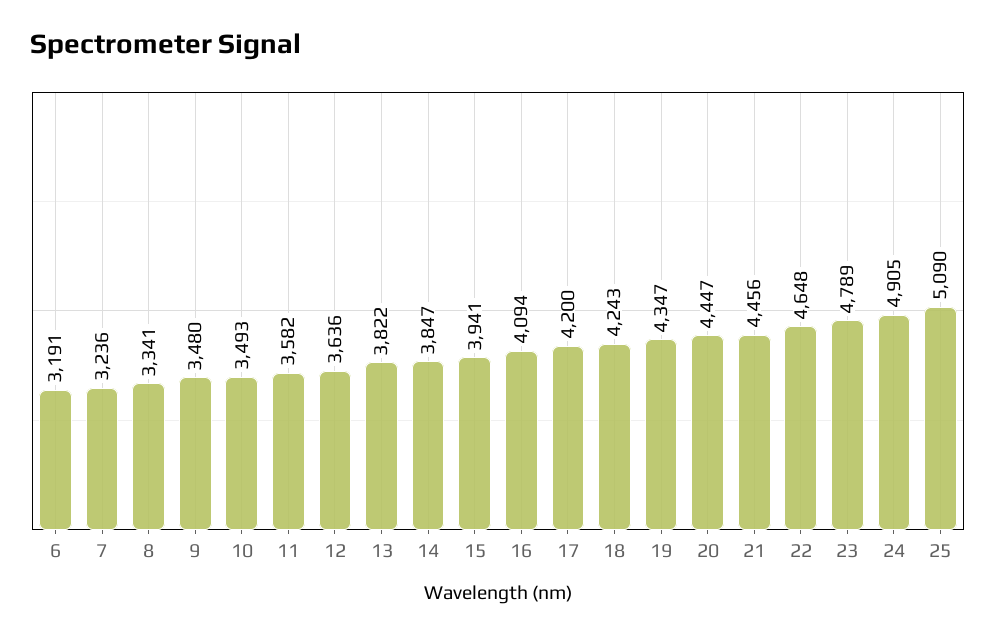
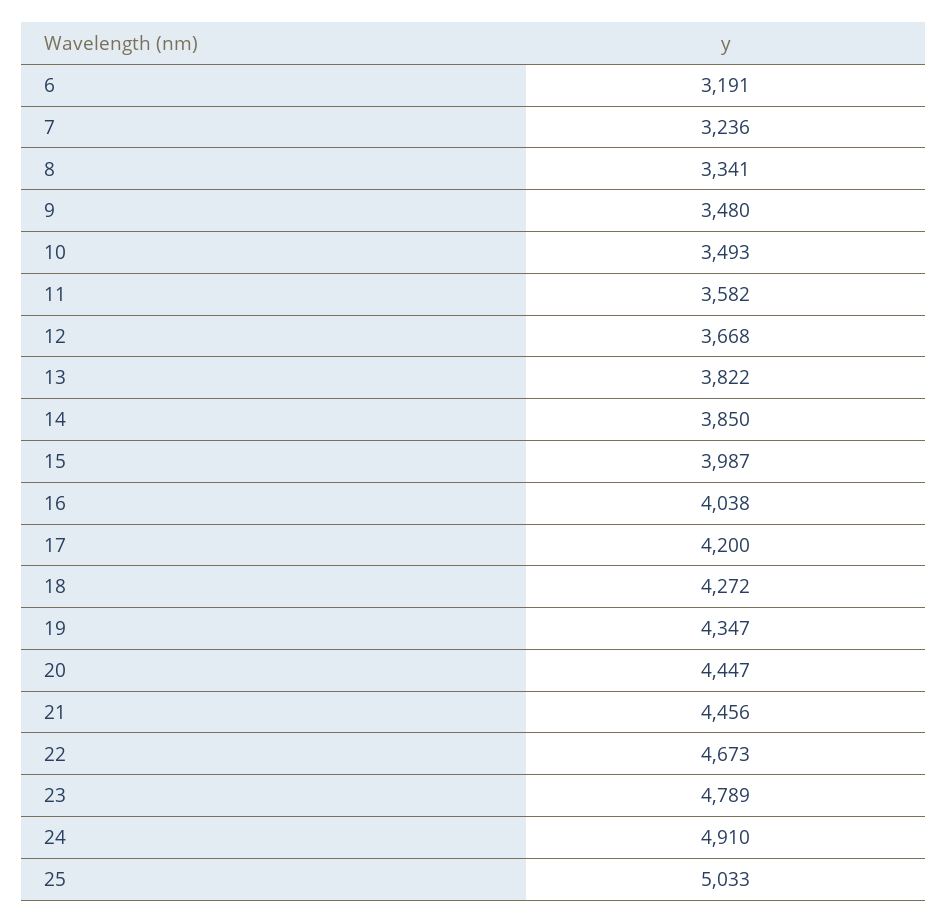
12: 3636 -> 3668
14: 3847 -> 3850
15: 3941 -> 3987
16: 4094 -> 4038
18: 4243 -> 4272
22: 4648 -> 4673
24: 4905 -> 4910
25: 5090 -> 5033

